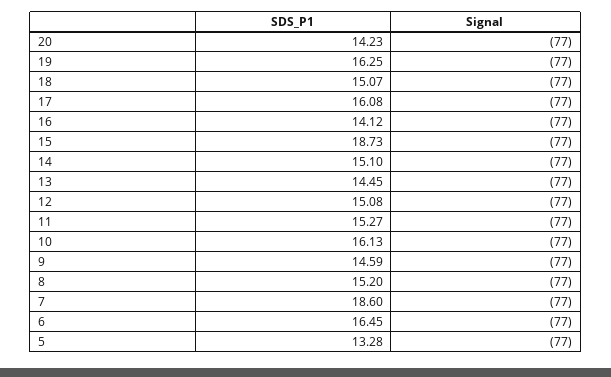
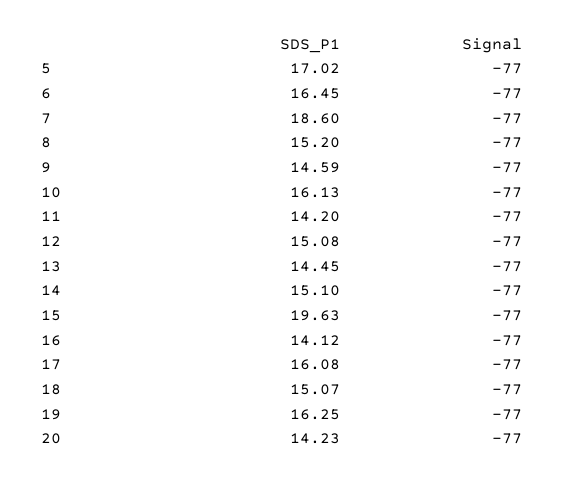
SDS_P1, 15: 18.73 -> 19.63
SDS_P1, 11: 15.27 -> 14.2
SDS_P1, 5: 13.28 -> 17.02

